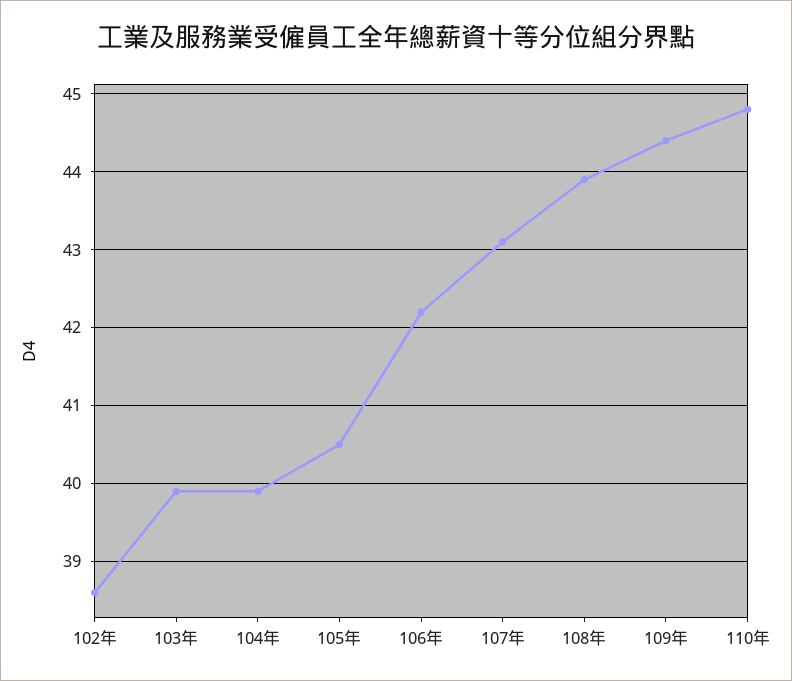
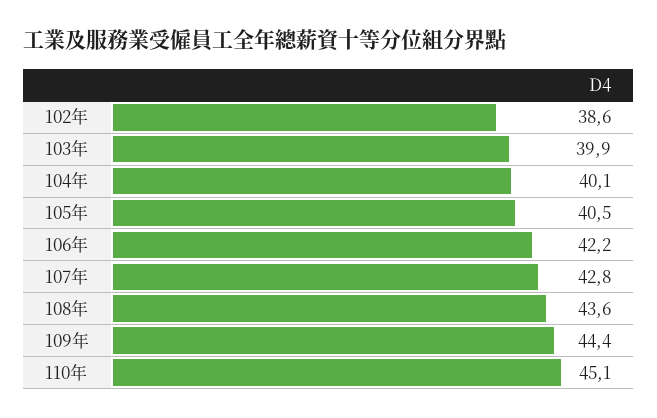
104年: 39.9 -> 40.1
107年: 43.1 -> 42.8
108年: 43.9 -> 43.6
110年: 44.8 -> 45.1

